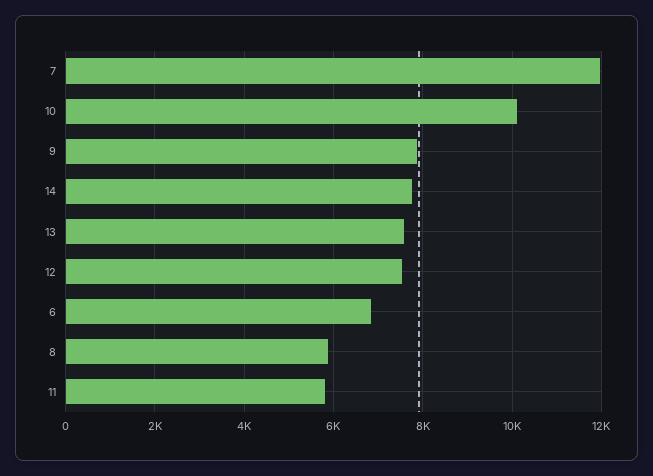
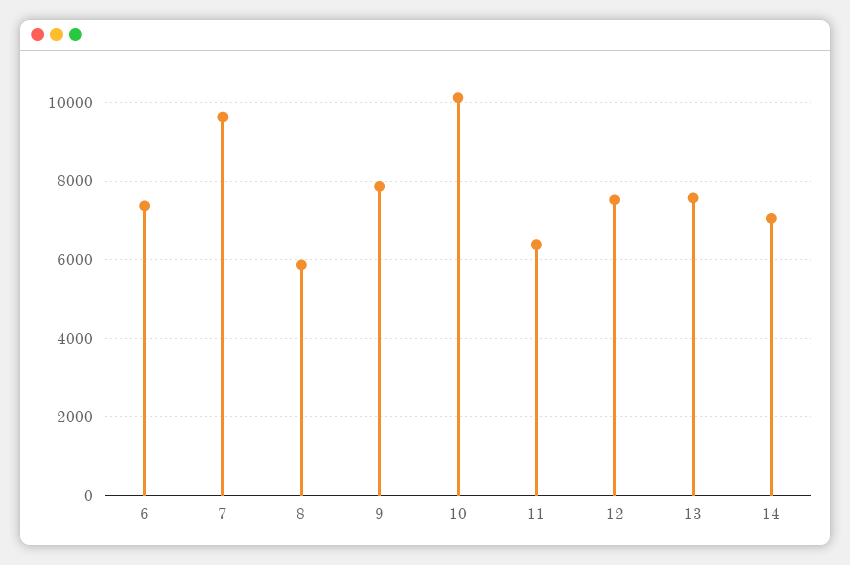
7: 12000 -> 9600
14: 7800 -> 7000
6: 6800 -> 7400
11: 5800 -> 6400

